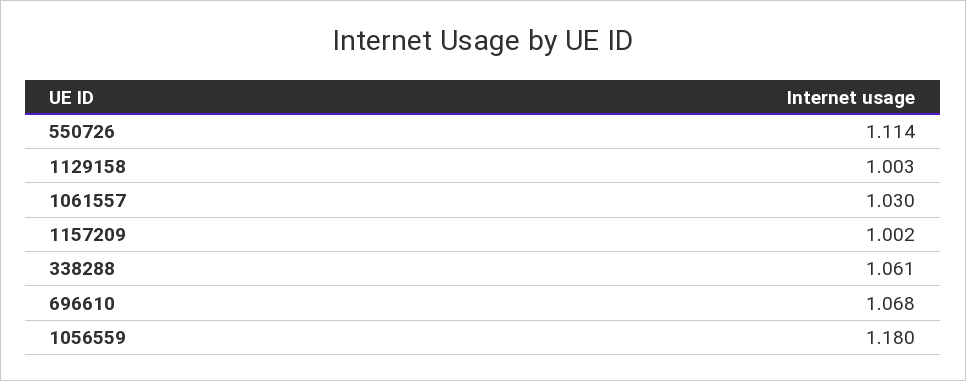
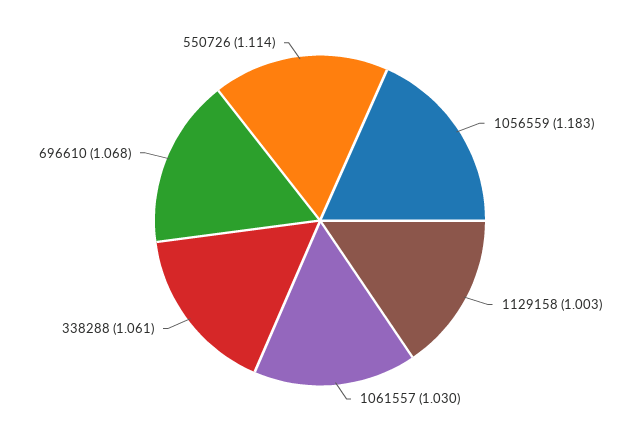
1157209: 1.002 -> none
1056559: 1.18 -> 1.183

